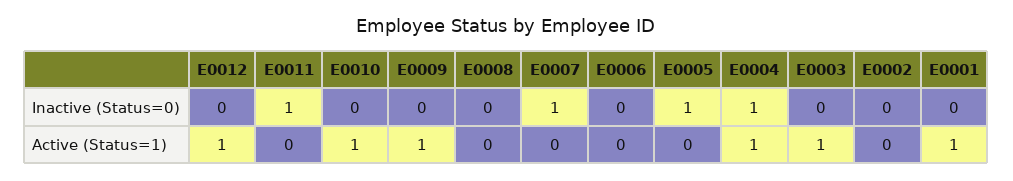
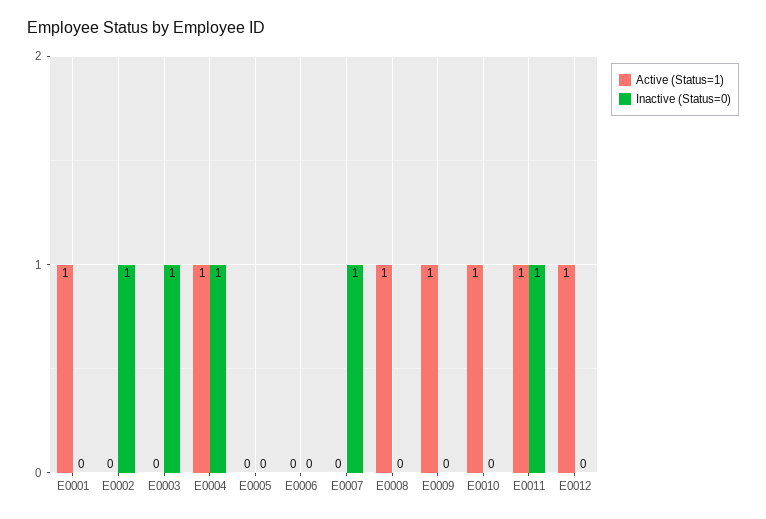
Inactive (Status=0), E0005: 1 -> 0
Inactive (Status=0), E0003: 0 -> 1
Inactive (Status=0), E0002: 0 -> 1
Active (Status=1), E0011: 0 -> 1
Active (Status=1), E0008: 0 -> 1
Active (Status=1), E0003: 1 -> 0

